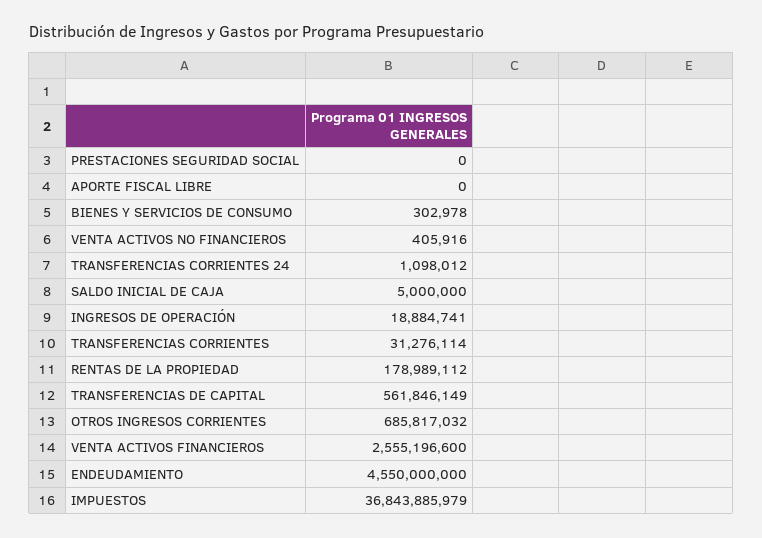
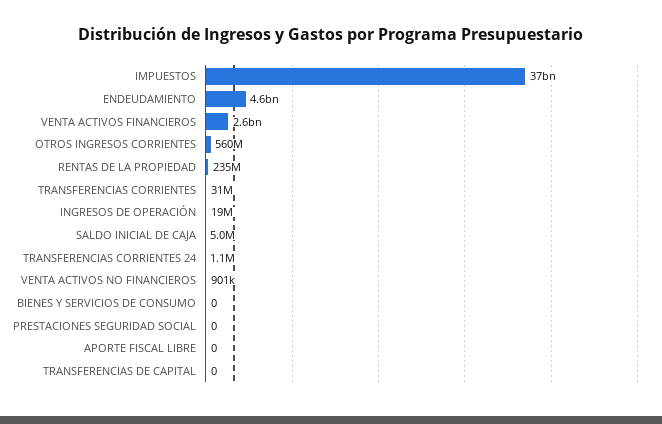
BIENES Y SERVICIOS DE CONSUMO: 302978 -> 0
VENTA ACTIVOS NO FINANCIEROS: 405916 -> 901000
RENTAS DE LA PROPIEDAD: 178989112 -> 235000000
TRANSFERENCIAS DE CAPITAL: 561846149 -> 0
OTROS INGRESOS CORRIENTES: 685817032 -> 560000000

